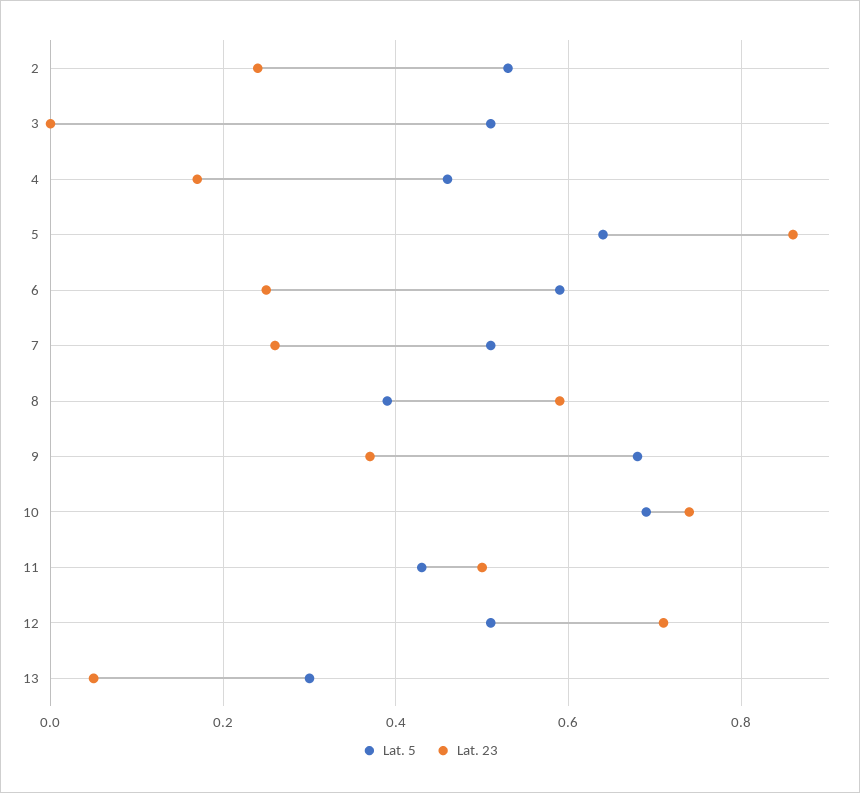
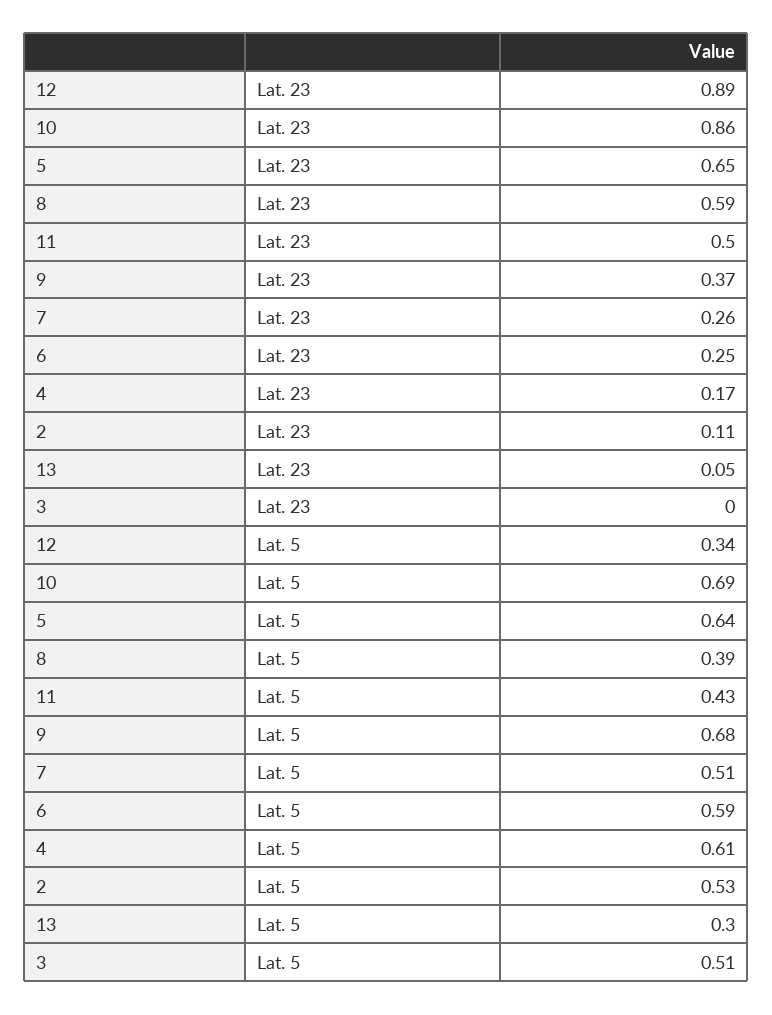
Lat. 23, 2: 0.25 -> 0.11
Lat. 5, 4: 0.45 -> 0.61
Lat. 23, 5: 0.85 -> 0.65
Lat. 23, 10: 0.75 -> 0.86
Lat. 5, 12: 0.5 -> 0.34
Lat. 23, 12: 0.7 -> 0.89

